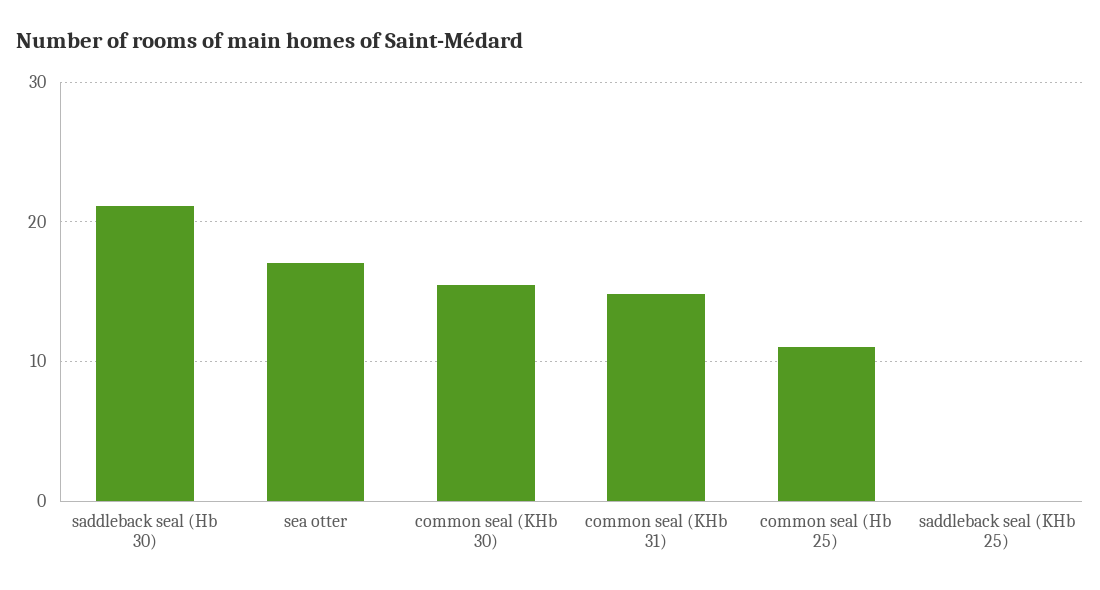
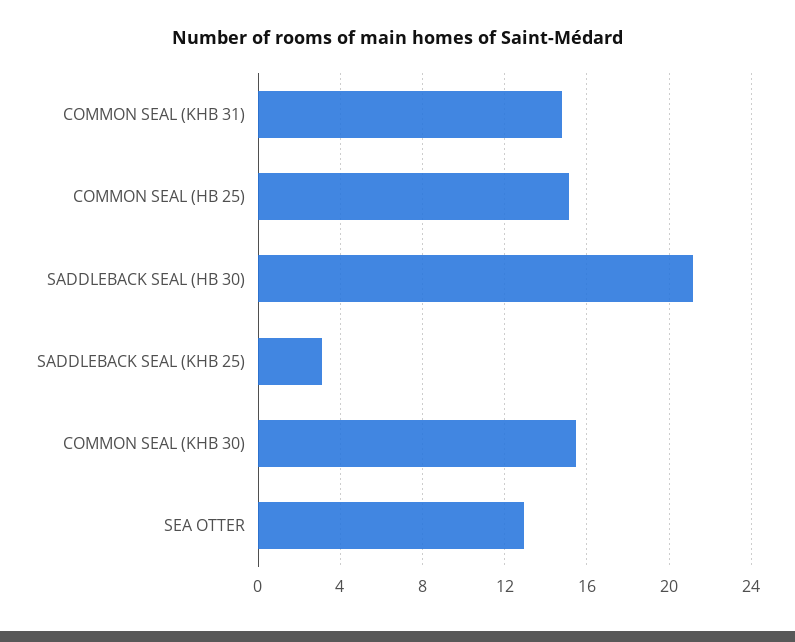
sea otter: 17 -> 13
common seal (Hb 25): 11 -> 15
saddleback seal (KHb 25): 0 -> 3

